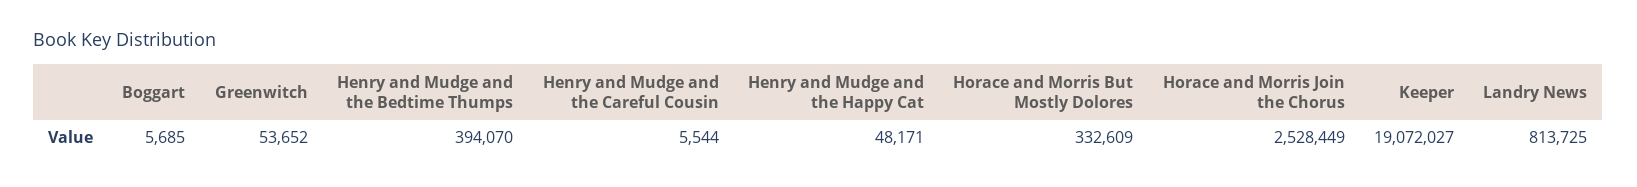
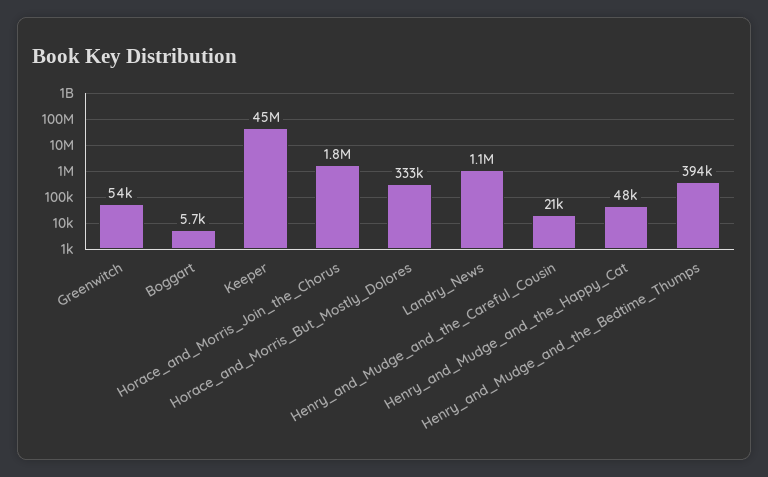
Henry and Mudge and the Careful Cousin: 5544 -> 21000
Horace and Morris Join the Chorus: 2528449 -> 1800000
Keeper: 19072027 -> 45000000
Landry News: 813725 -> 1100000

